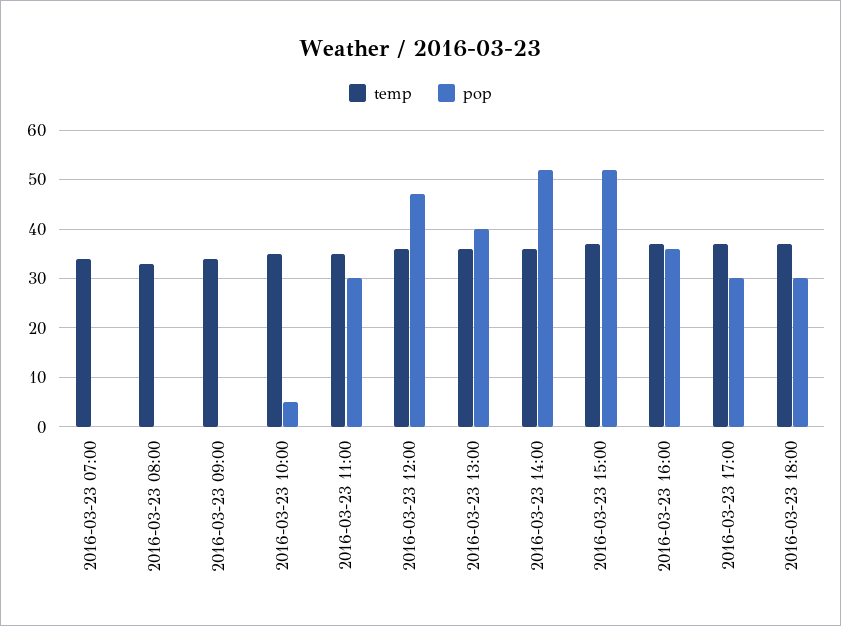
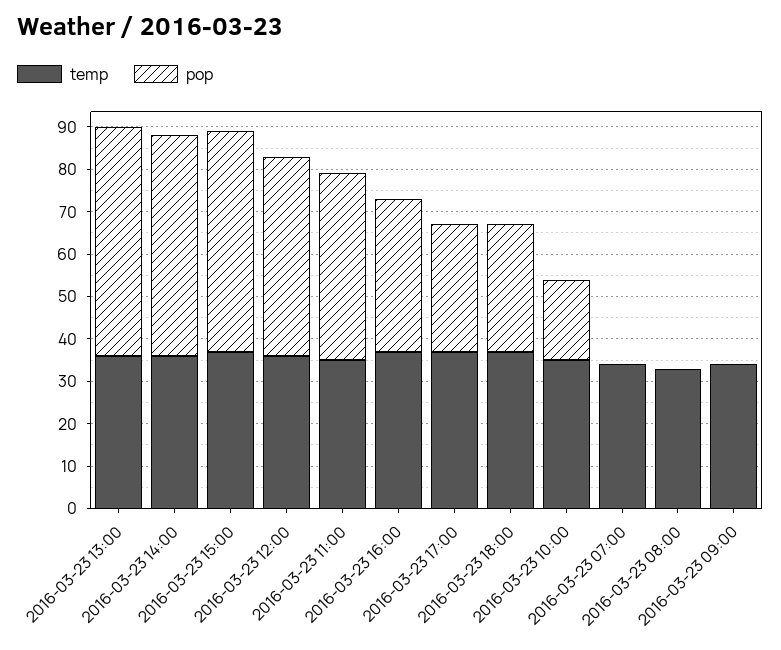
pop, 2016-03-23 10:00: 5 -> 20
pop, 2016-03-23 11:00: 30 -> 45
pop, 2016-03-23 13:00: 40 -> 55

